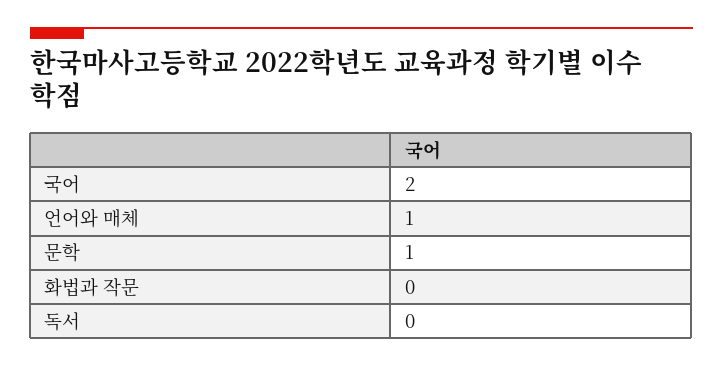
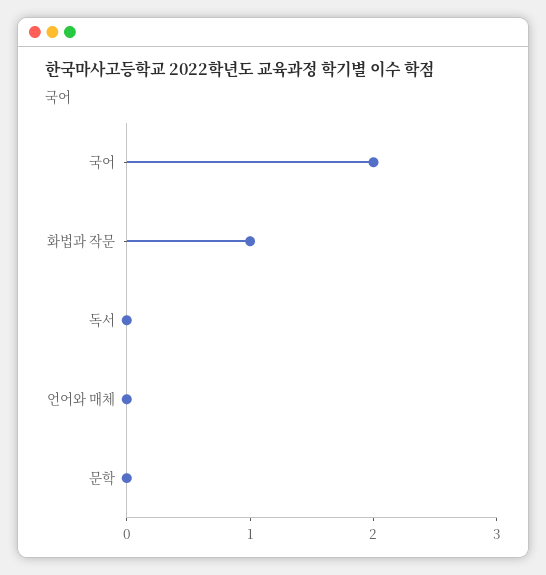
언어와 매체: 1 -> 0
문학: 1 -> 0
화법과 작문: 0 -> 1

